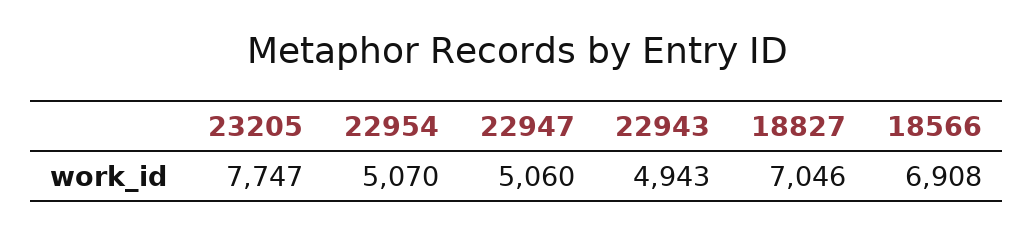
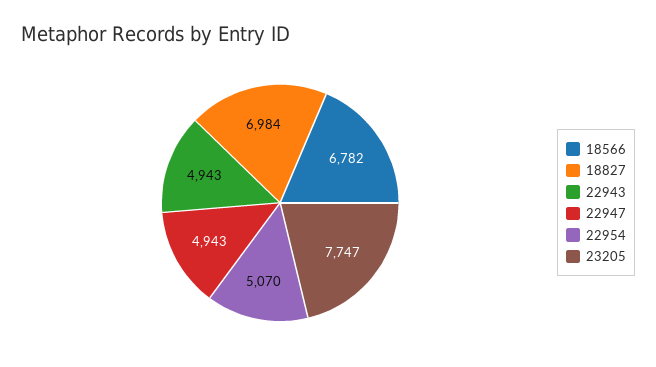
22947: 5060 -> 4943
18827: 7046 -> 6984
18566: 6908 -> 6782

